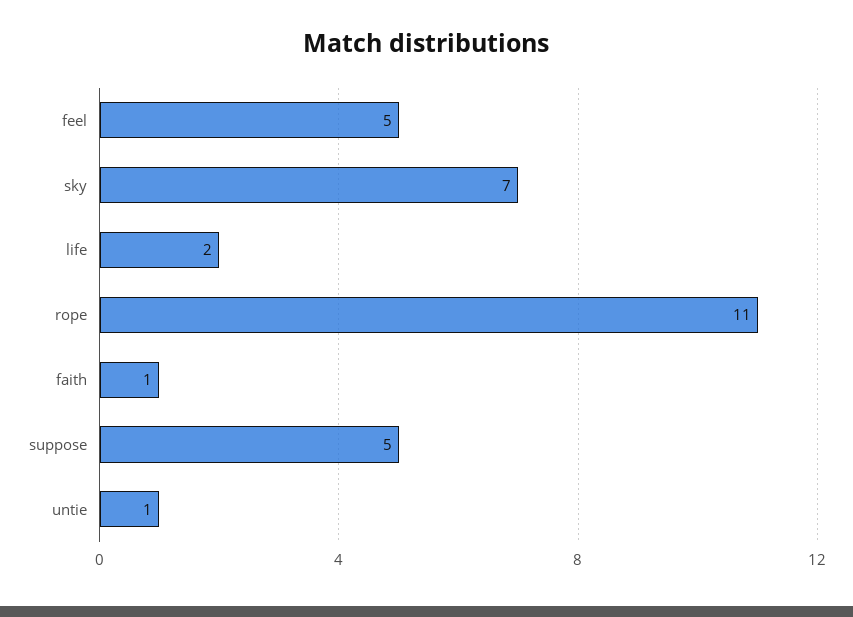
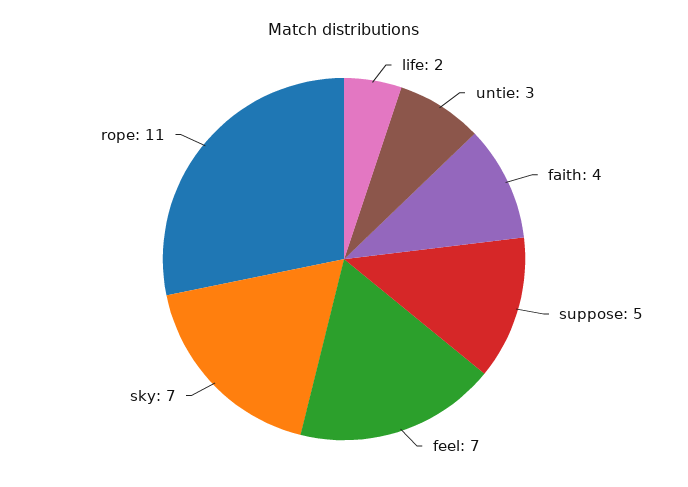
feel: 5 -> 7
faith: 1 -> 4
untie: 1 -> 3

